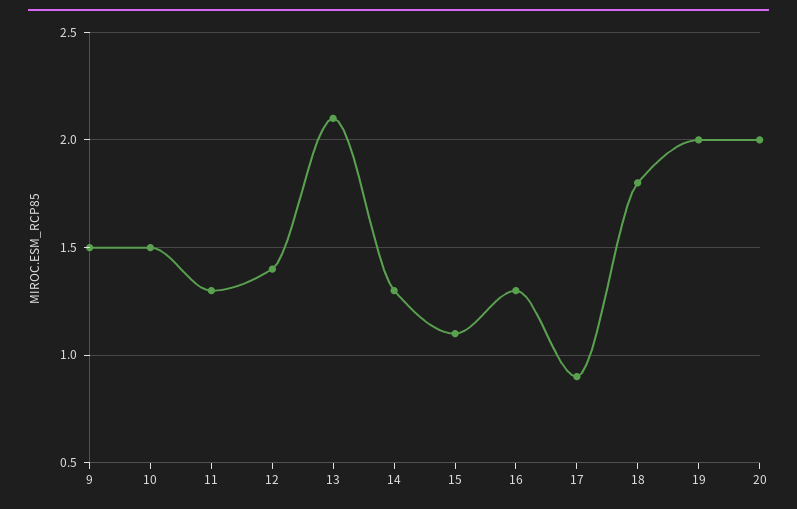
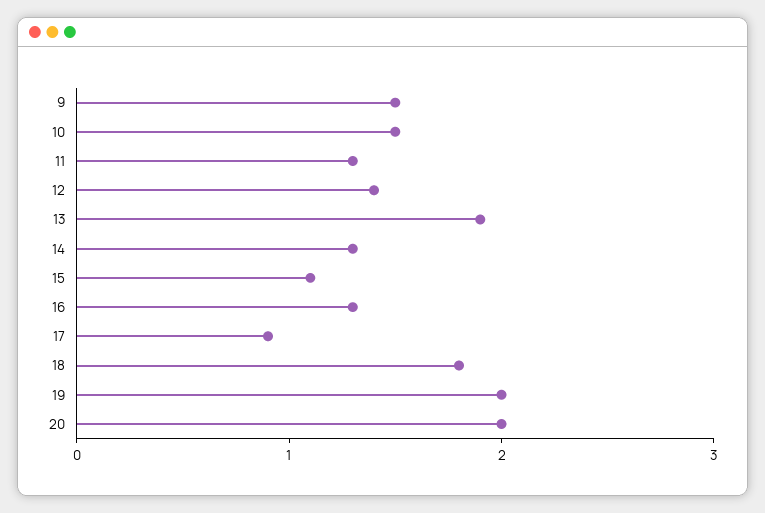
13: 2.1 -> 1.9

